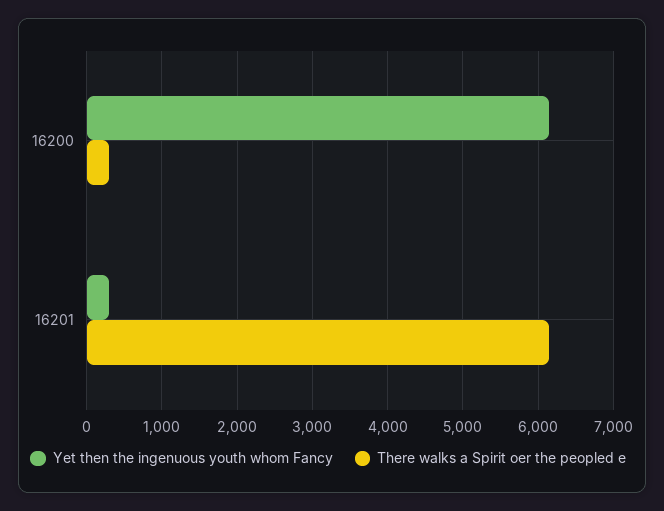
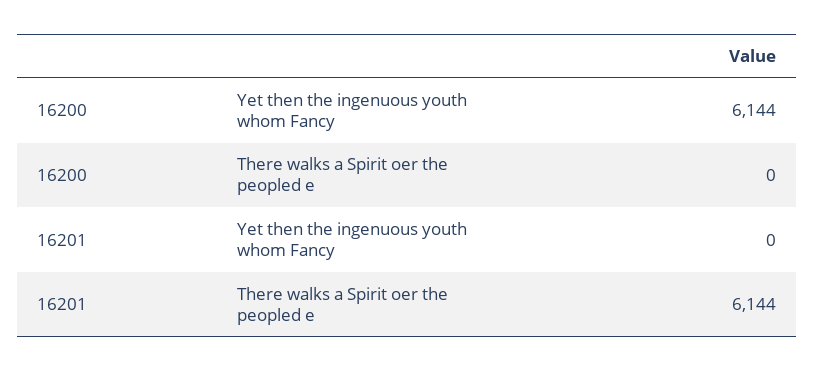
There walks a Spirit oer the peopled e, 16200: 300 -> 0
Yet then the ingenuous youth whom Fancy, 16201: 300 -> 0

